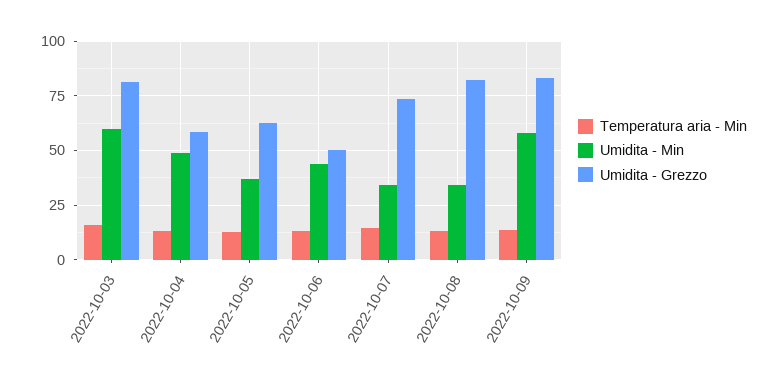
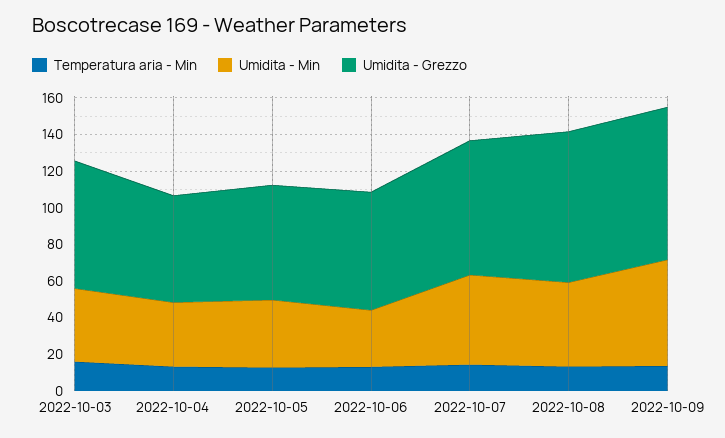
Umidita - Min, 2022-10-03: 60 -> 40
Umidita - Grezzo, 2022-10-03: 80 -> 70
Umidita - Min, 2022-10-04: 50 -> 35
Umidita - Min, 2022-10-06: 45 -> 30
Umidita - Grezzo, 2022-10-06: 50 -> 65
Umidita - Min, 2022-10-07: 35 -> 50
Umidita - Min, 2022-10-08: 35 -> 45

